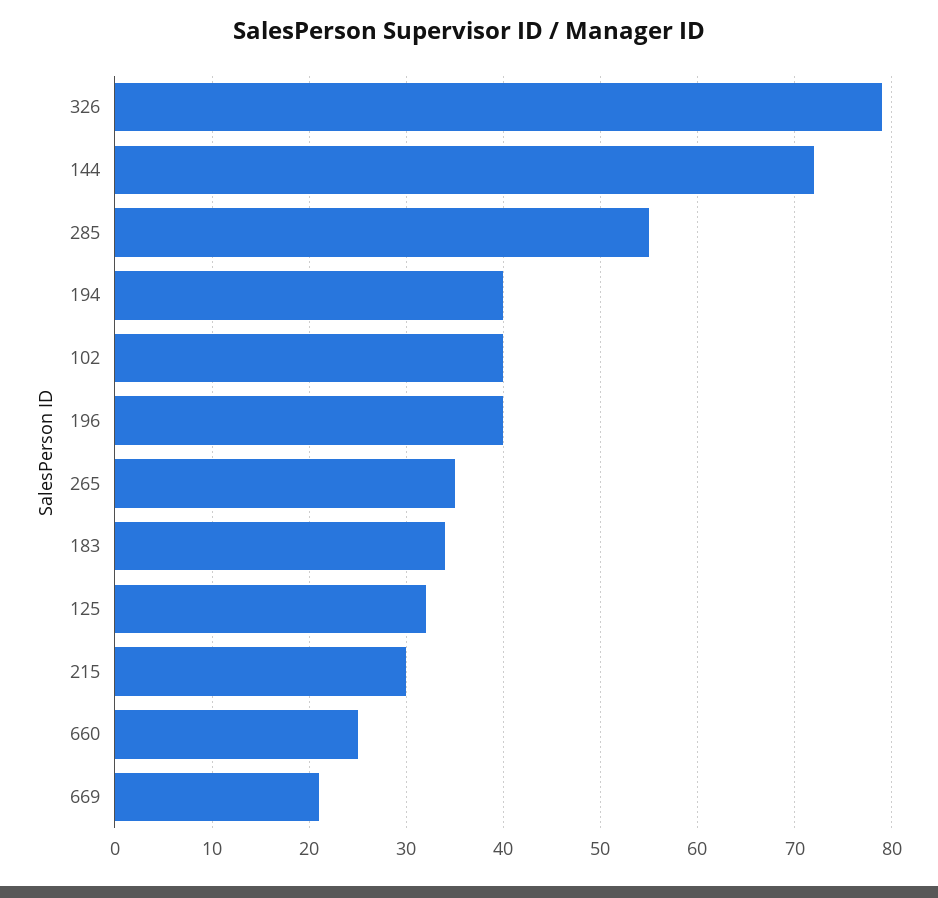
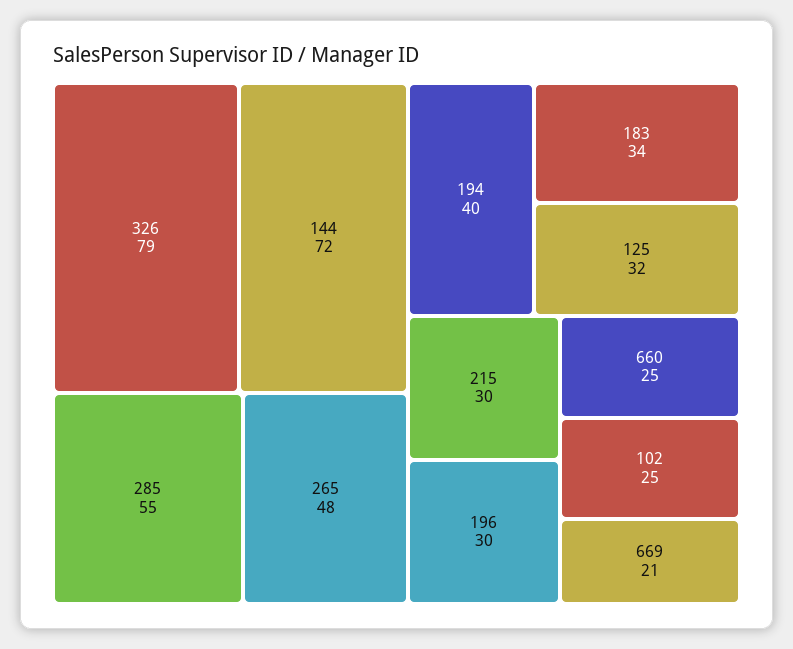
102: 40 -> 25
196: 40 -> 30
265: 35 -> 48

